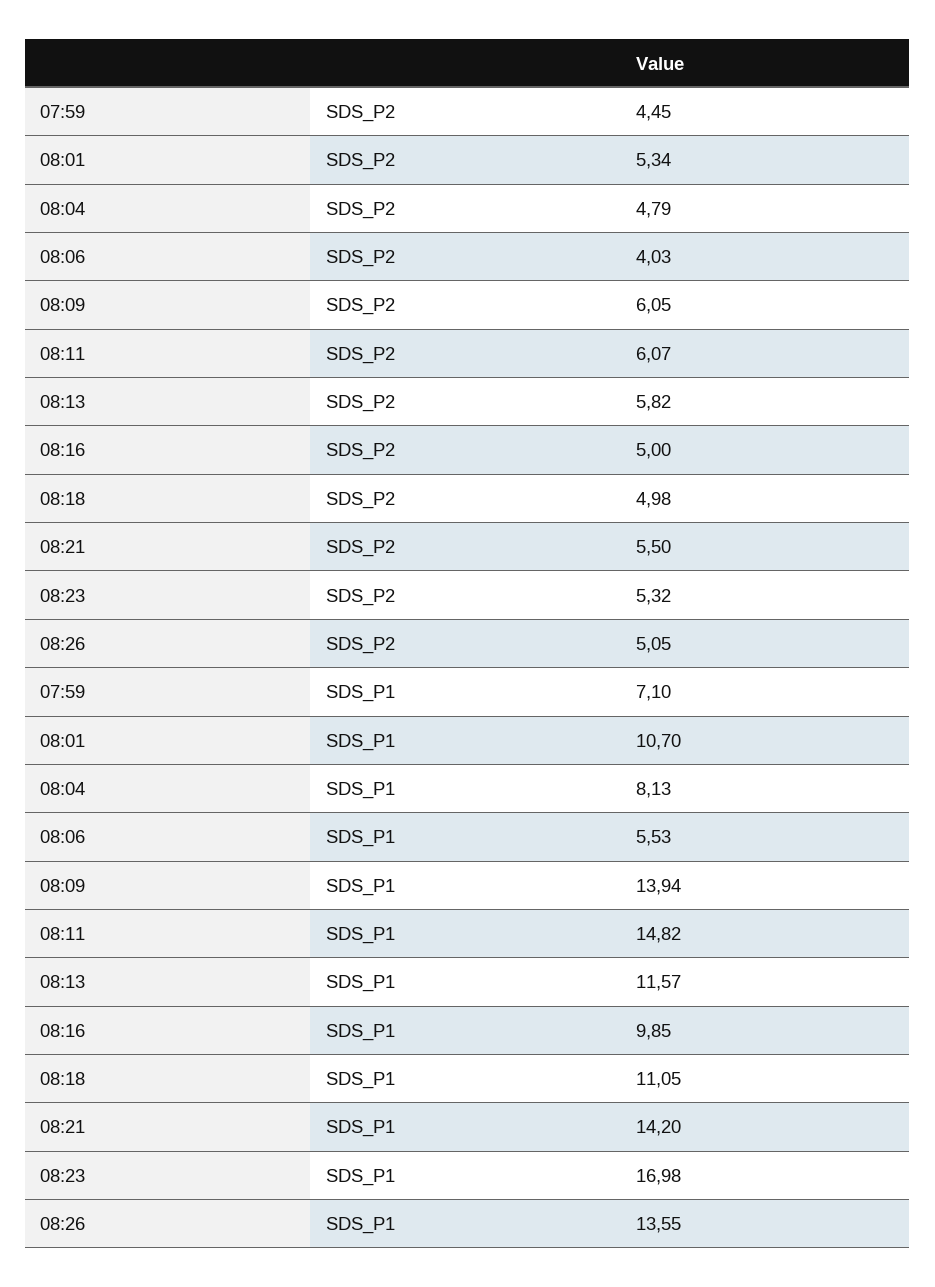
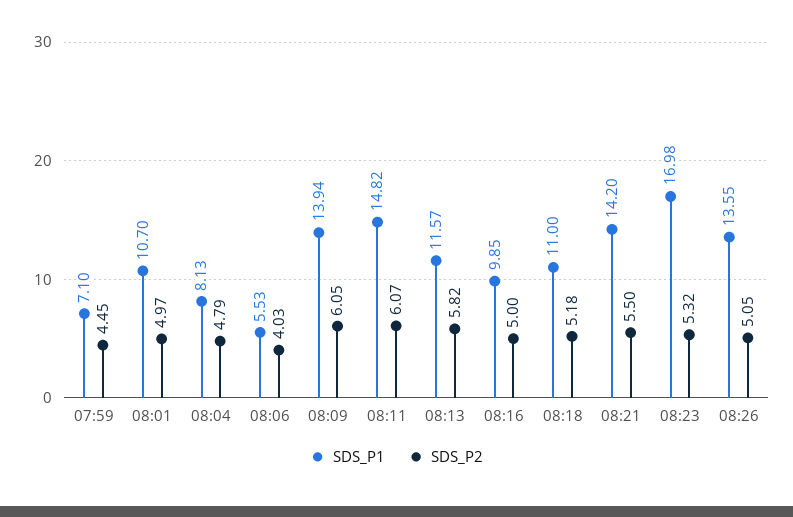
SDS_P2, 08:01: 5.34 -> 4.97
SDS_P2, 08:18: 4.98 -> 5.18
SDS_P1, 08:18: 11.05 -> 11

